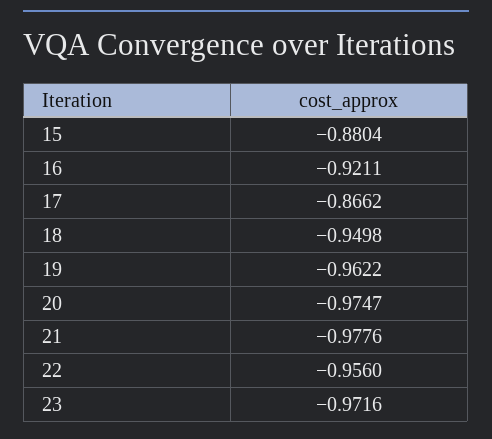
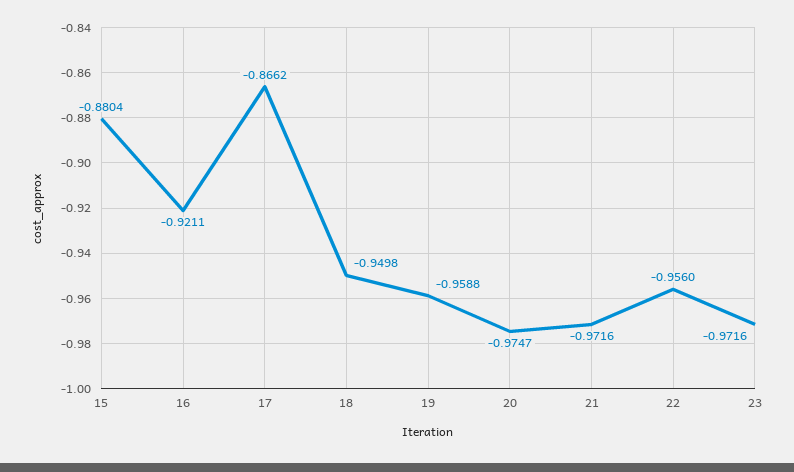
19: -0.9622 -> -0.9588
21: -0.9776 -> -0.9716

